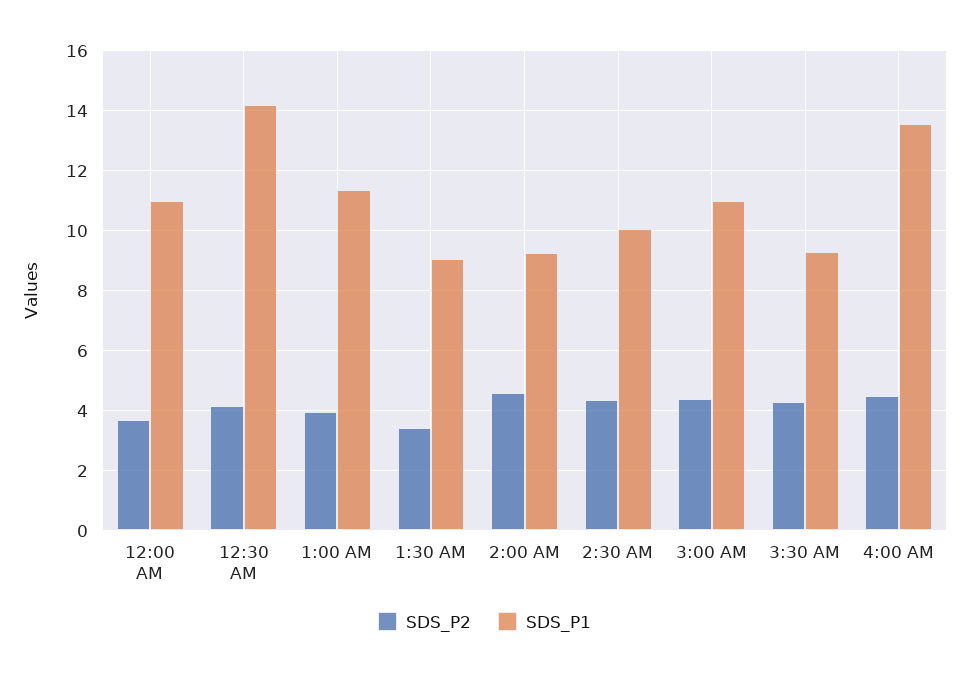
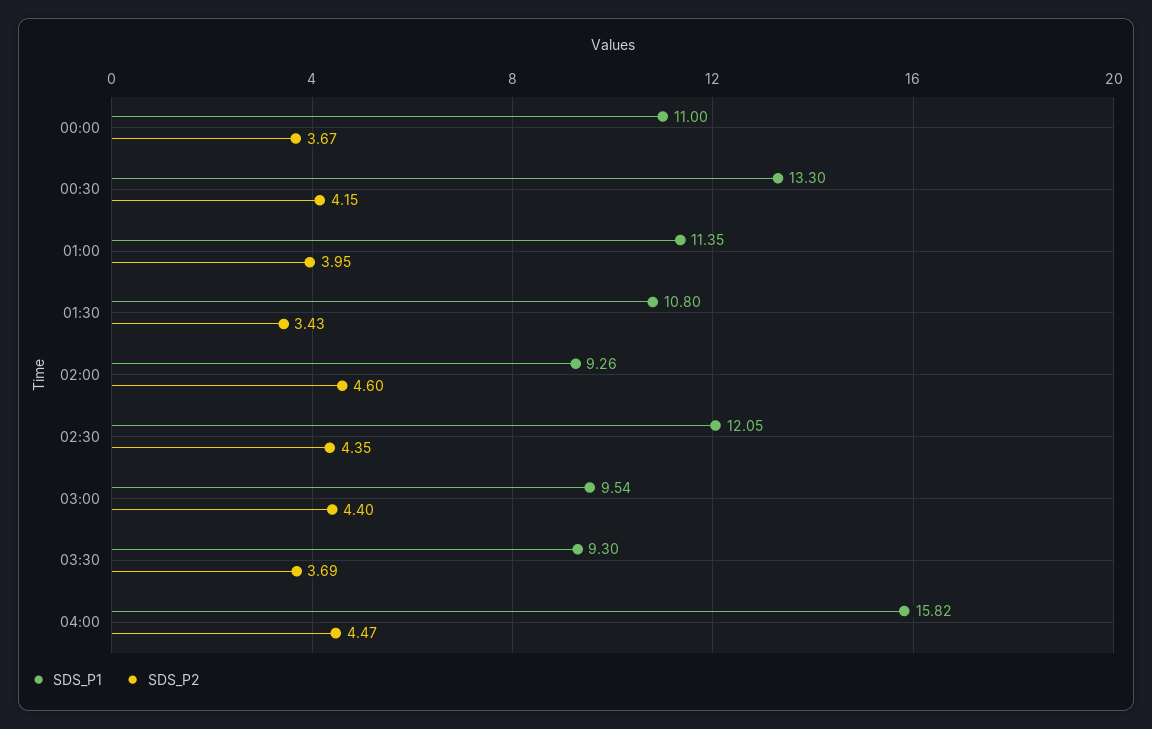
SDS_P1, 12:30 AM: 14.25 -> 13.3
SDS_P1, 1:30 AM: 9 -> 10.8
SDS_P1, 2:30 AM: 10 -> 12.05
SDS_P1, 3:00 AM: 11 -> 9.54
SDS_P2, 3:30 AM: 4.25 -> 3.69
SDS_P1, 4:00 AM: 13.5 -> 15.82

